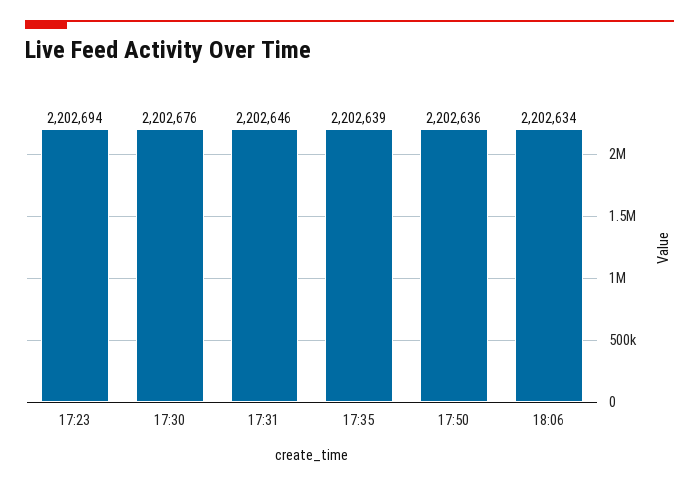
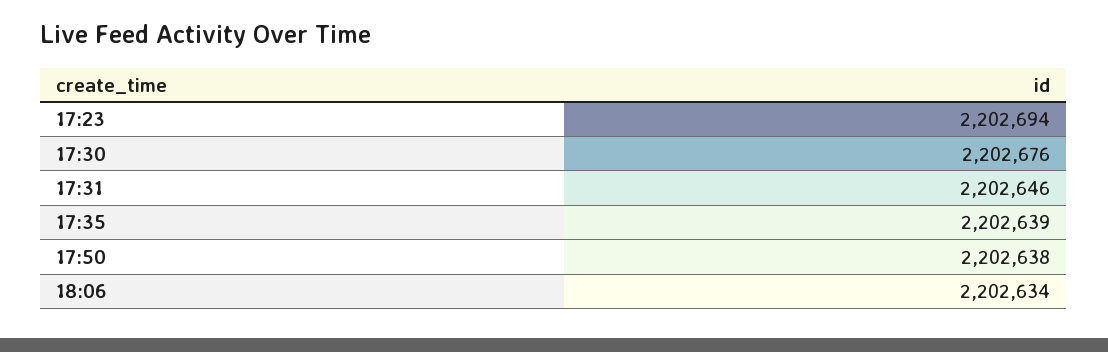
17:50: 2202636 -> 2202638

